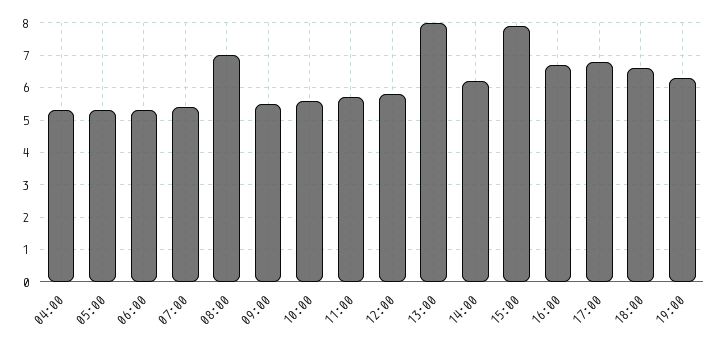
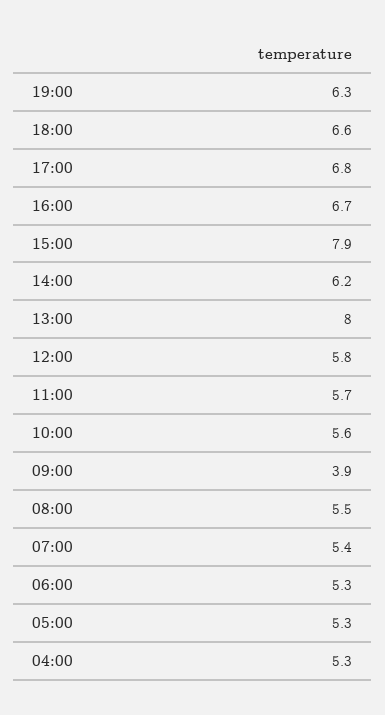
08:00: 7 -> 5.5
09:00: 5.5 -> 3.9

